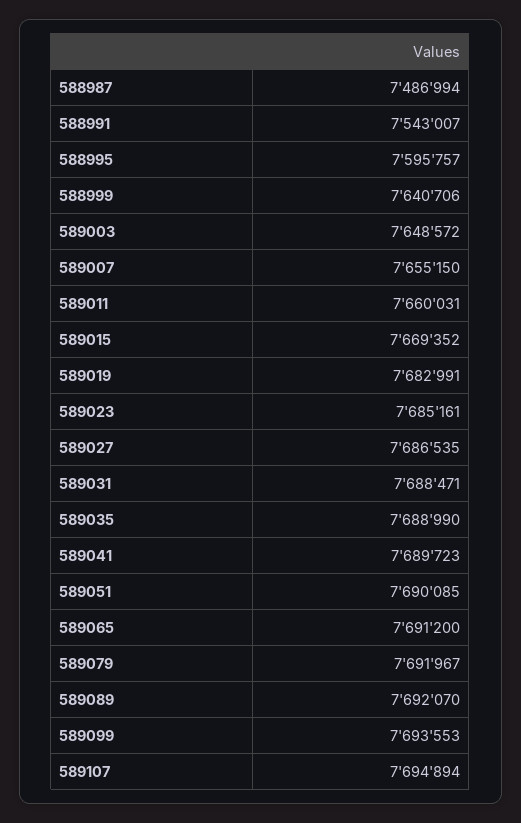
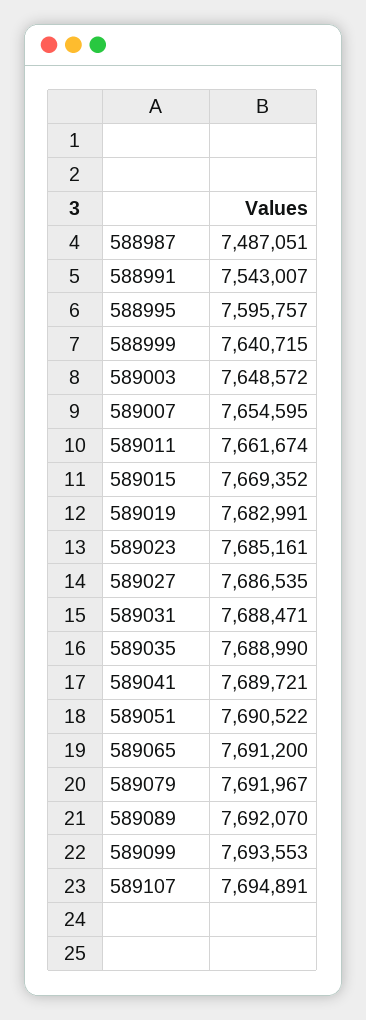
588987: 7486994 -> 7487051
588999: 7640706 -> 7640715
589007: 7655150 -> 7654595
589011: 7660031 -> 7661674
589041: 7689723 -> 7689721
589051: 7690085 -> 7690522
589107: 7694894 -> 7694891

